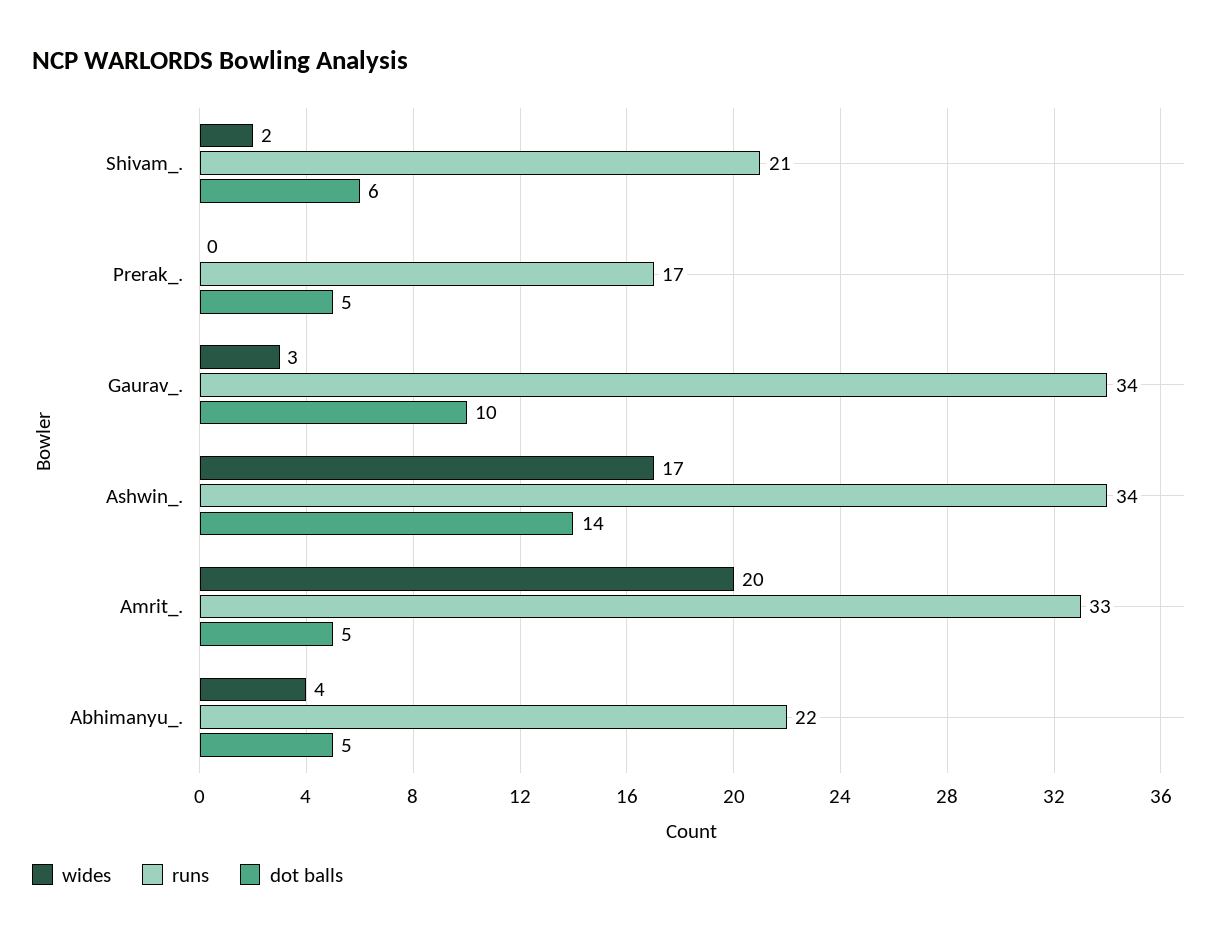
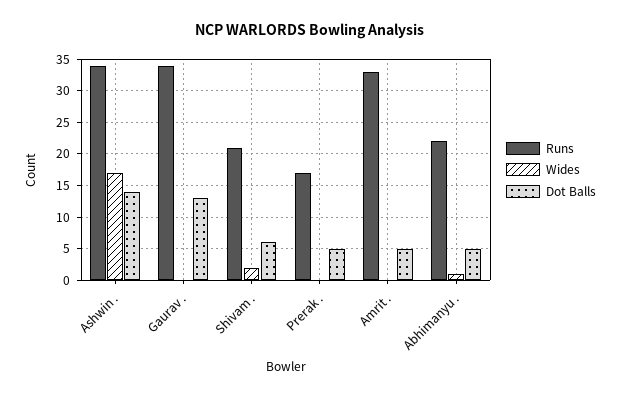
wides, Gaurav_.: 3 -> 0
dot balls, Gaurav_.: 10 -> 13
wides, Amrit_.: 20 -> 0
wides, Abhimanyu_.: 4 -> 1

